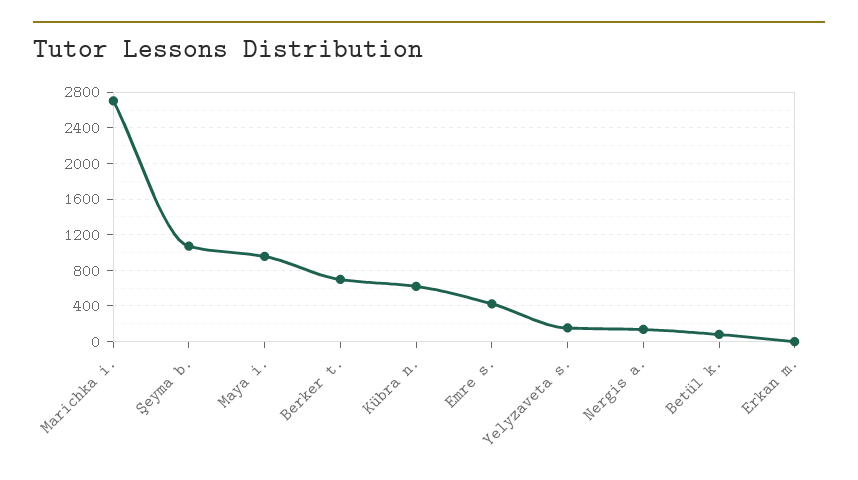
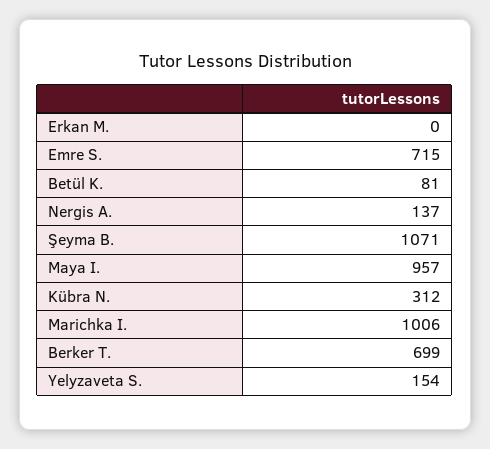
Marichka i.: 2700 -> 1006
Kübra n.: 600 -> 312
Emre s.: 400 -> 715

